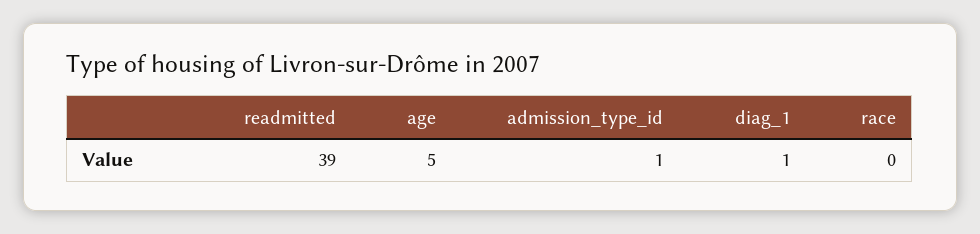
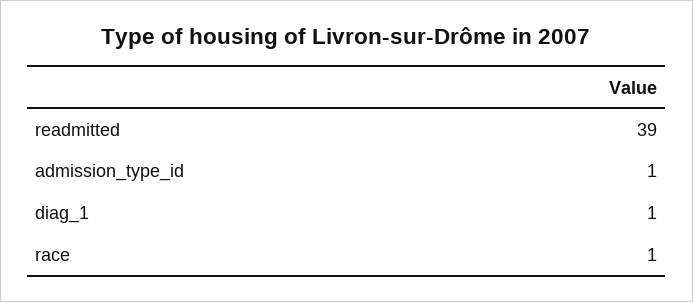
age: 5 -> none
race: 0 -> 1

